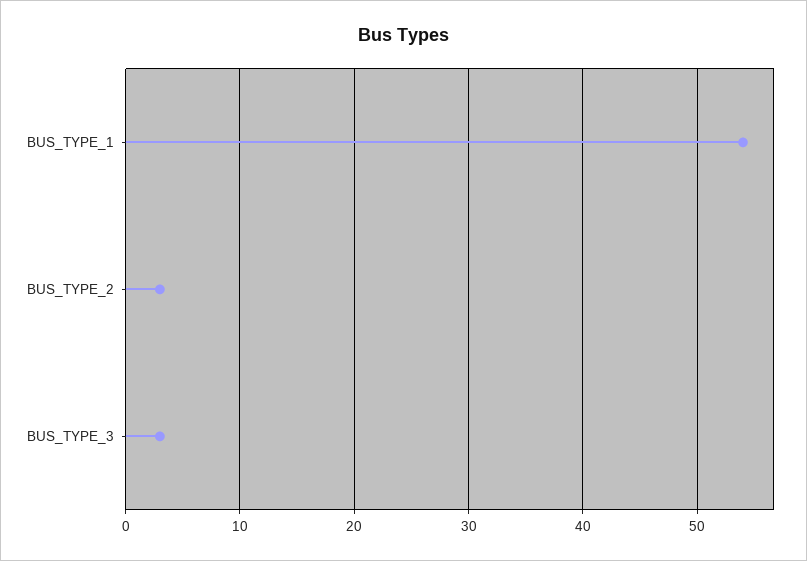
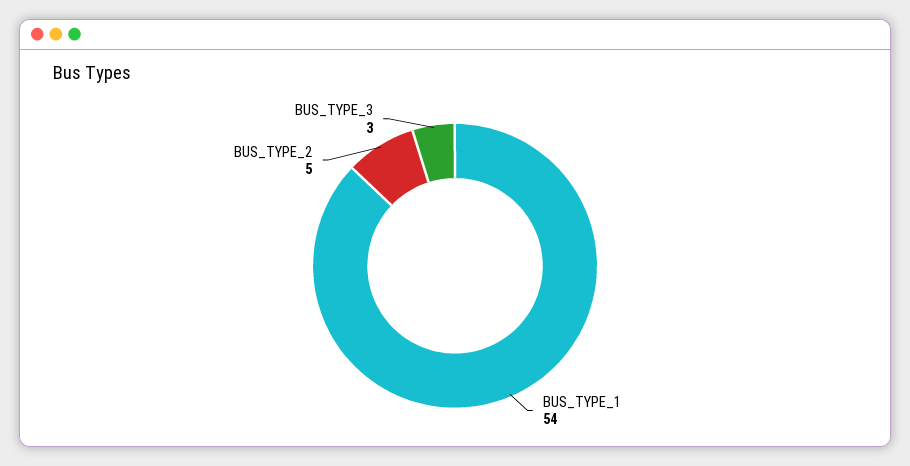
BUS_TYPE_2: 3 -> 5

